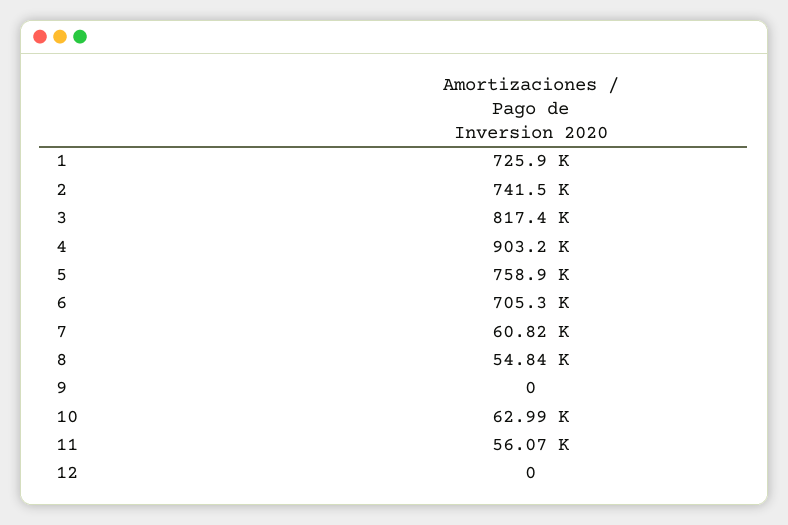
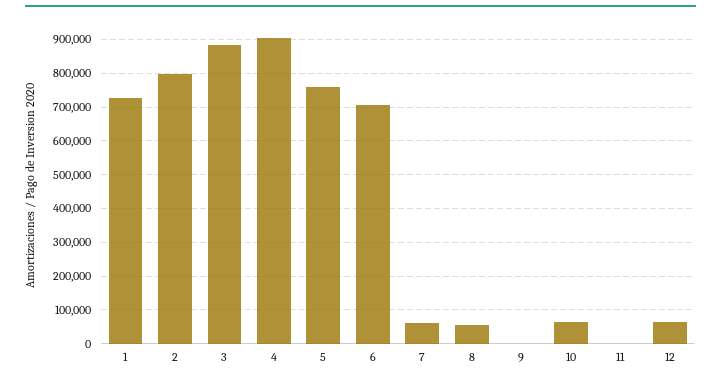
2: 741500 -> 800000
3: 817400 -> 880000
11: 56070 -> 0
12: 0 -> 60000

